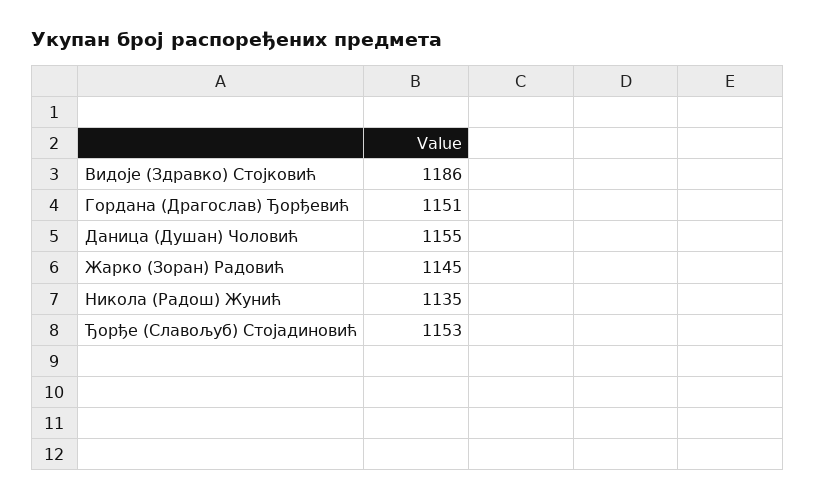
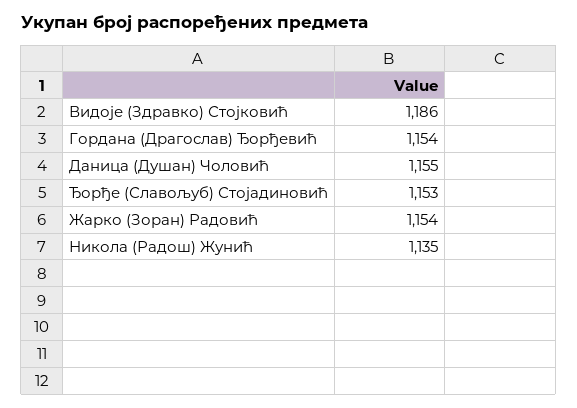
Гордана (Драгослав) Ђорђевић: 1151 -> 1154
Жарко (Зоран) Радовић: 1145 -> 1154

